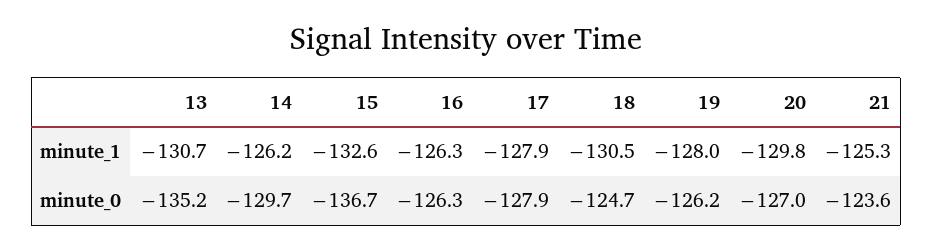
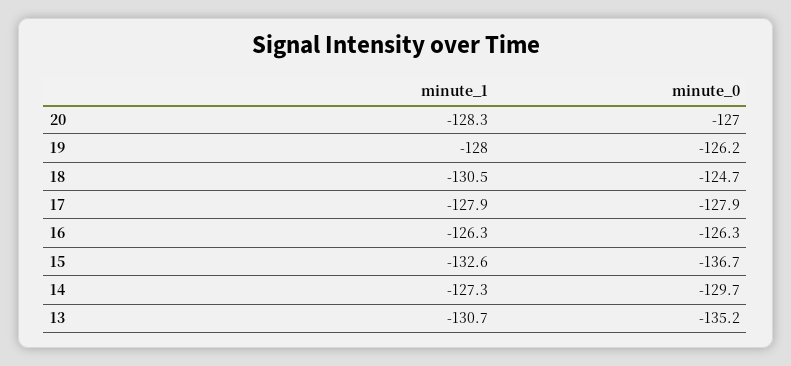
14, minute_1: -126.2 -> -127.3
20, minute_1: -129.8 -> -128.3
21, minute_1: -125.3 -> none
21, minute_0: -123.6 -> none

